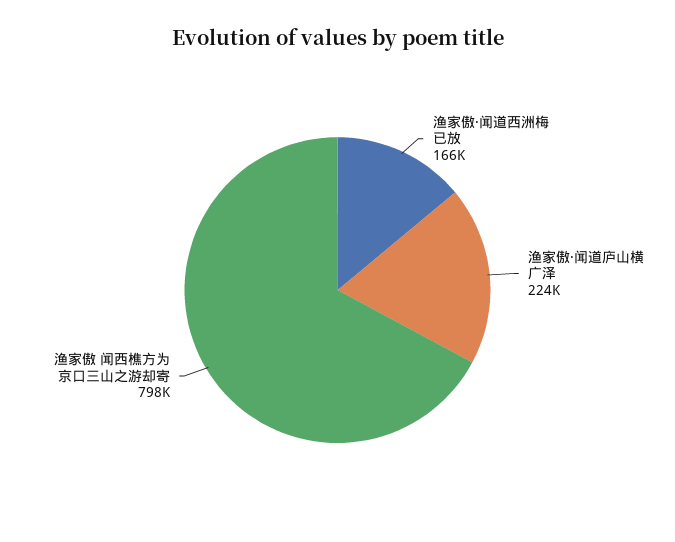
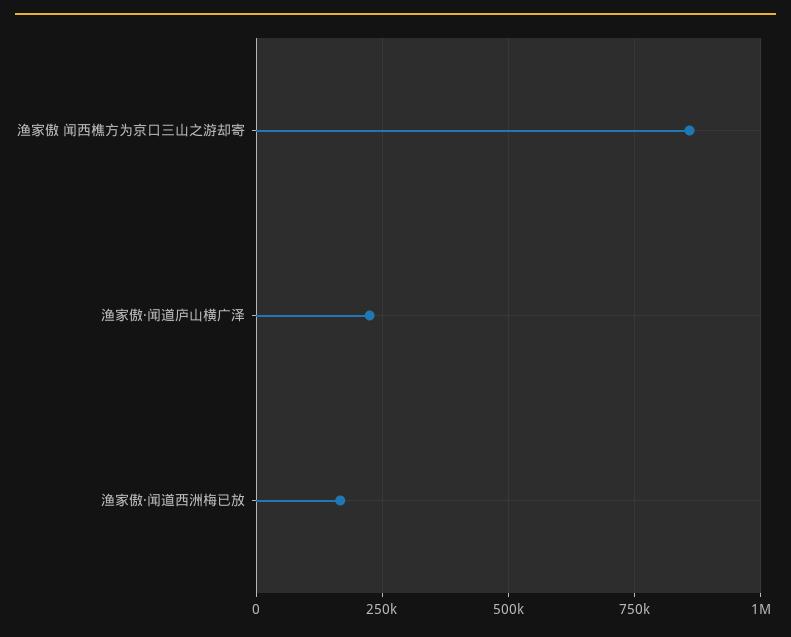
渔家傲 闻西樵方为京口三山之游却寄: 798000 -> 850000

